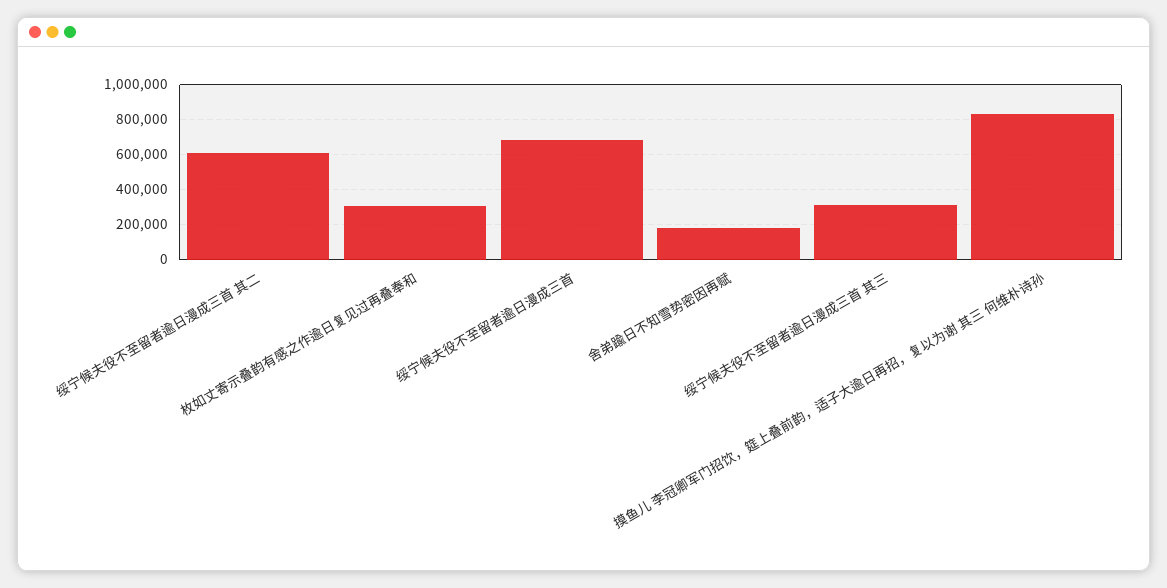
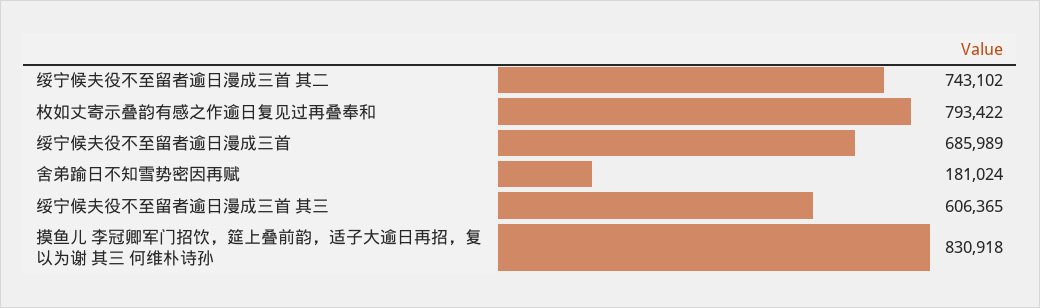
绥宁候夫役不至留者逾日漫成三首 其二: 600000 -> 743102
枚如丈寄示叠韵有感之作逾日复见过再叠奉和: 300000 -> 793422
绥宁候夫役不至留者逾日漫成三首 其三: 300000 -> 606365

